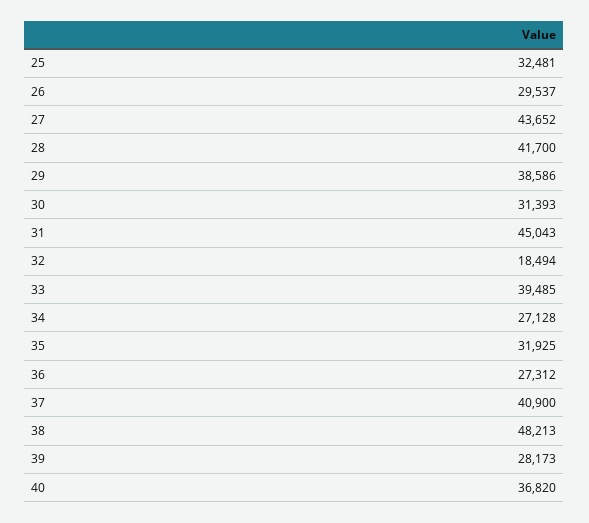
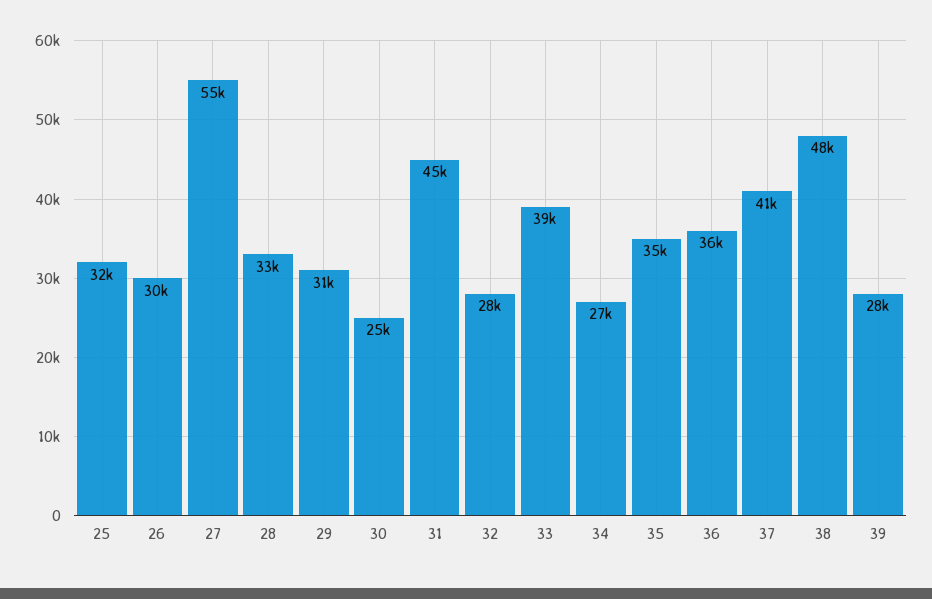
27: 43652 -> 55000
28: 41700 -> 33000
29: 38586 -> 31000
30: 31393 -> 25000
32: 18494 -> 28000
35: 31925 -> 35000
36: 27312 -> 36000
40: 36820 -> none

